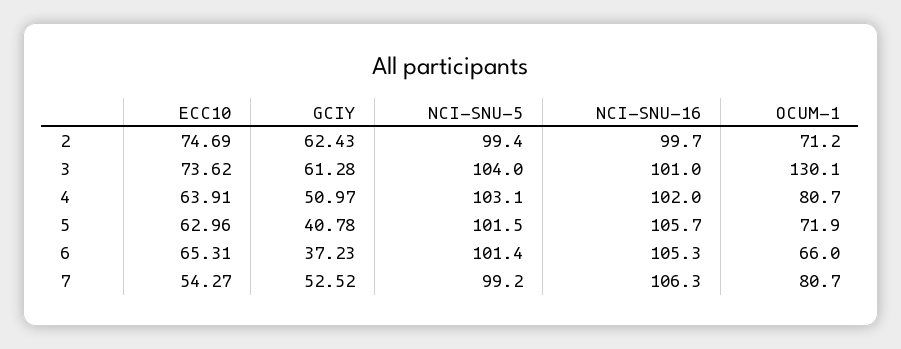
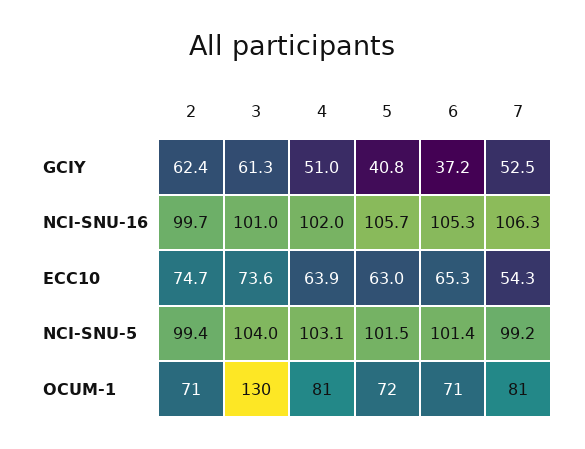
OCUM-1, 6: 66 -> 71

